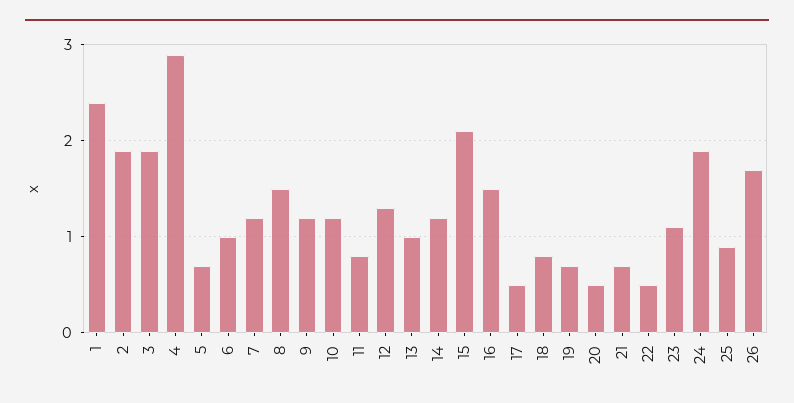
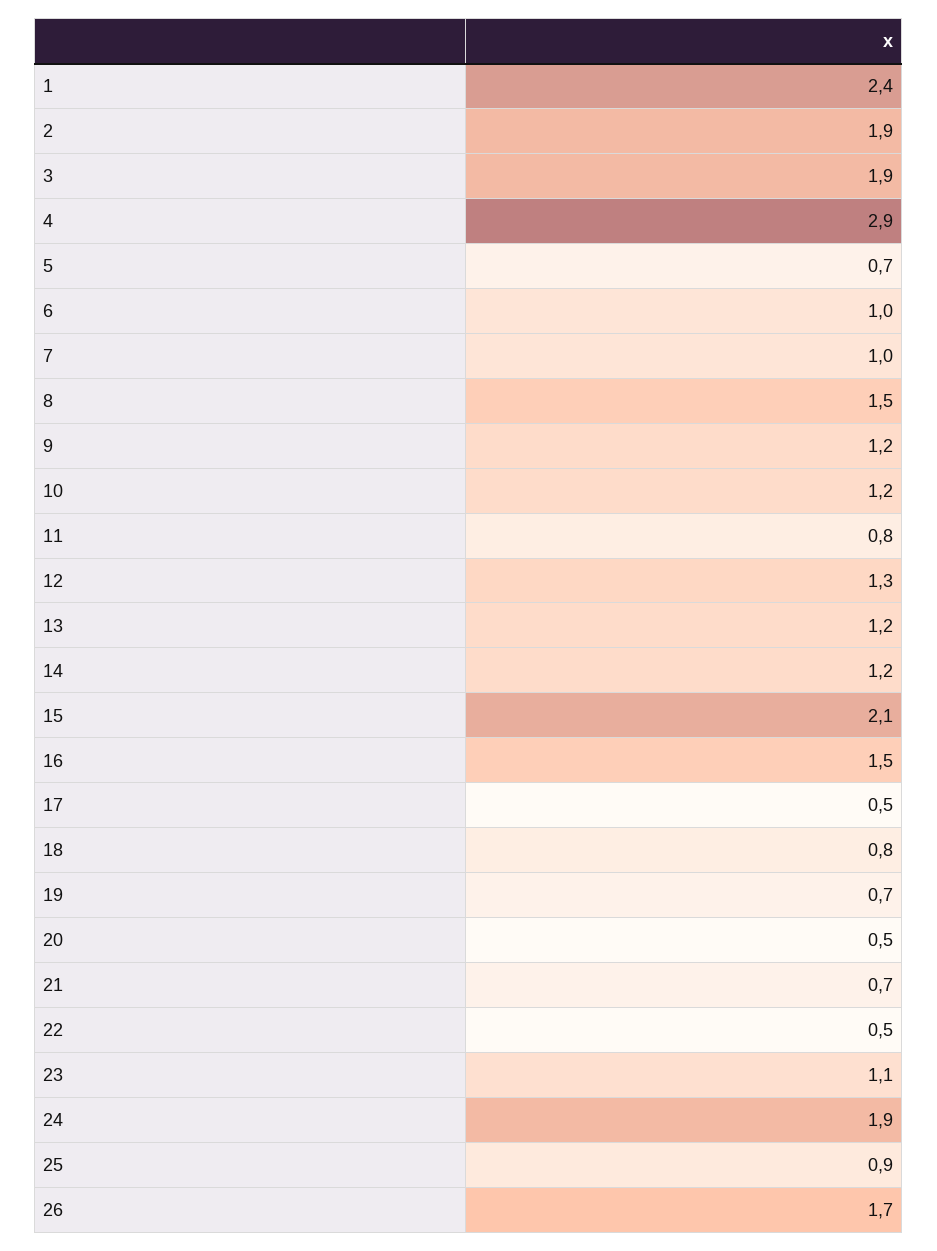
7: 1.2 -> 1
13: 1 -> 1.2

